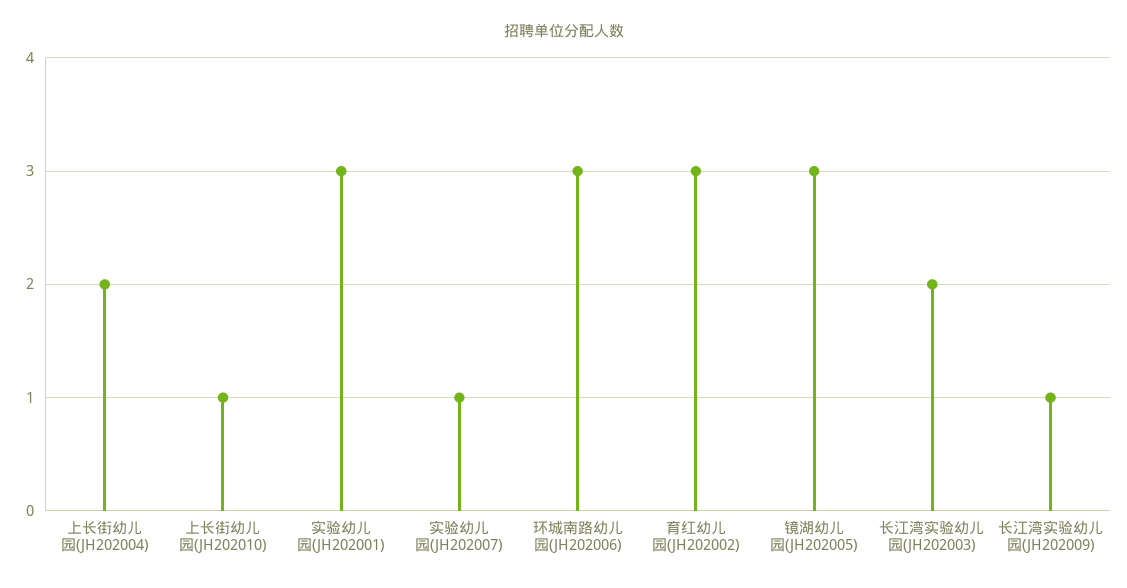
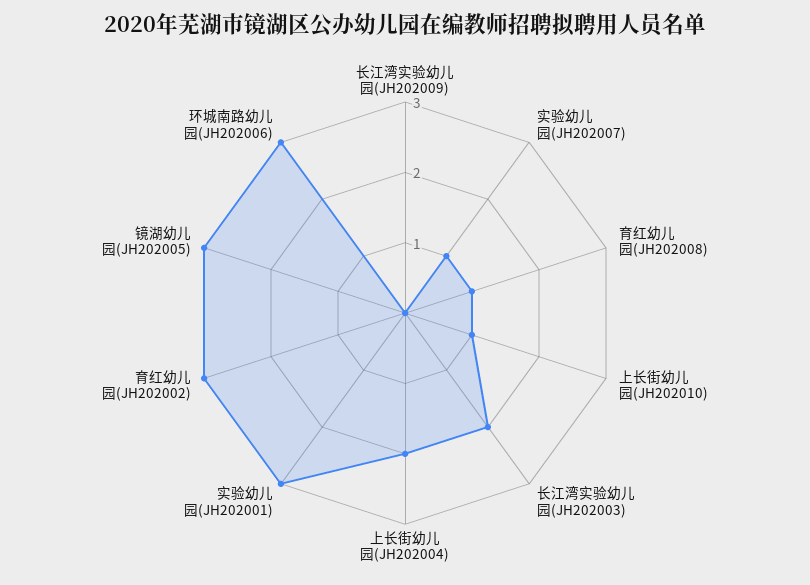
长江湾实验幼儿园(JH202009): 1 -> 0
育红幼儿园(JH202008): none -> 1

